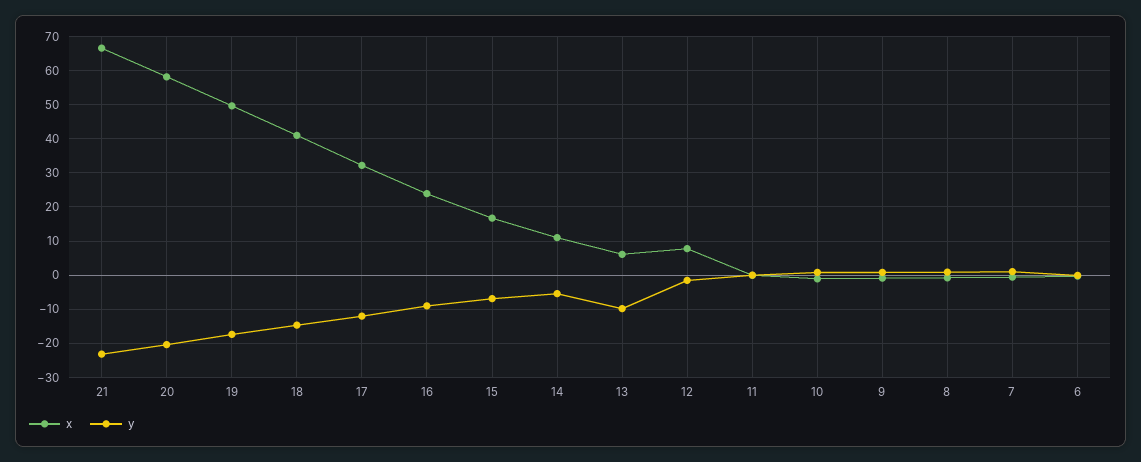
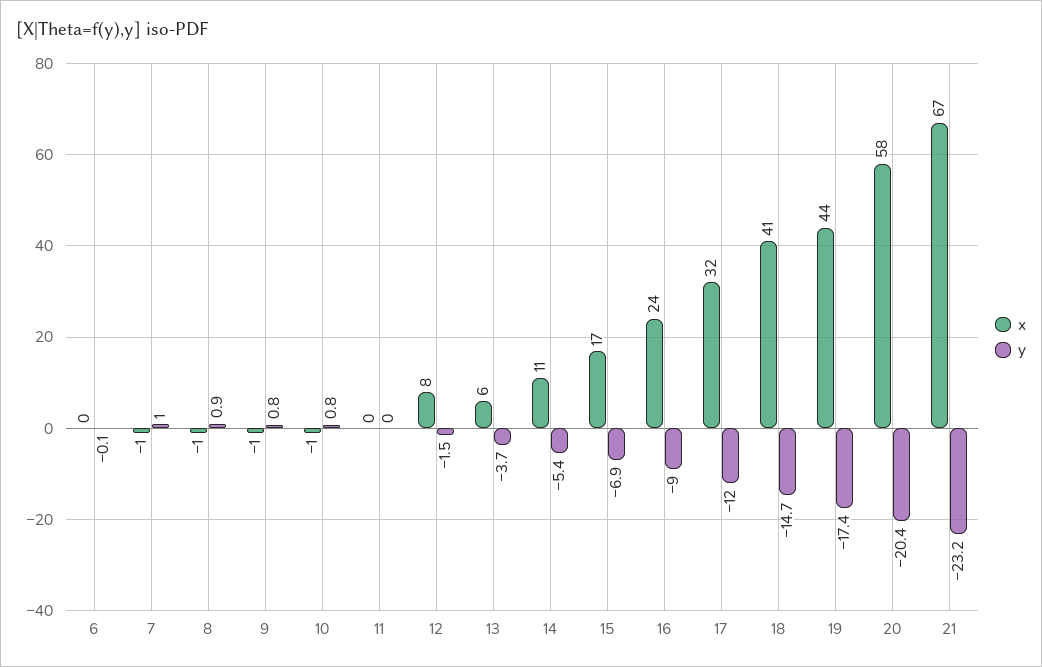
x, 19: 50 -> 44
y, 13: -10 -> -3.7

